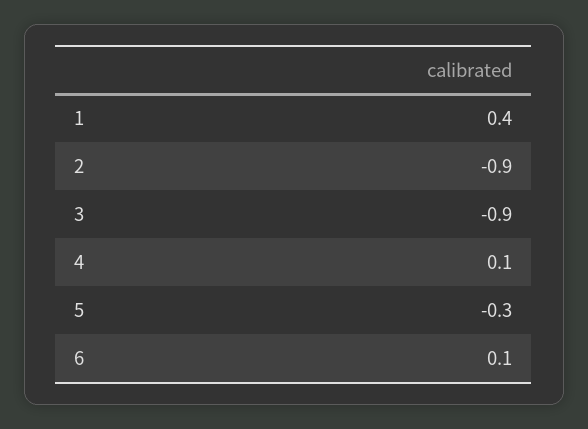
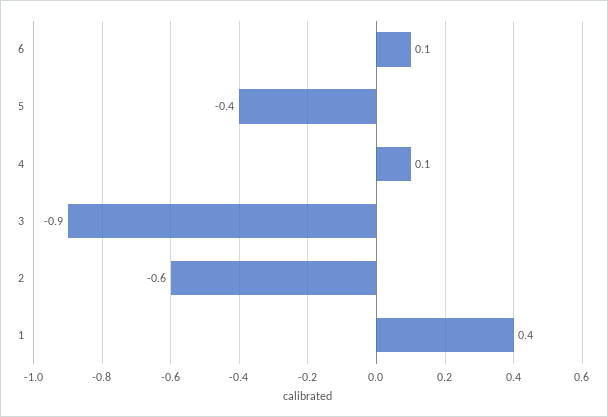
2: -0.9 -> -0.6
5: -0.3 -> -0.4

